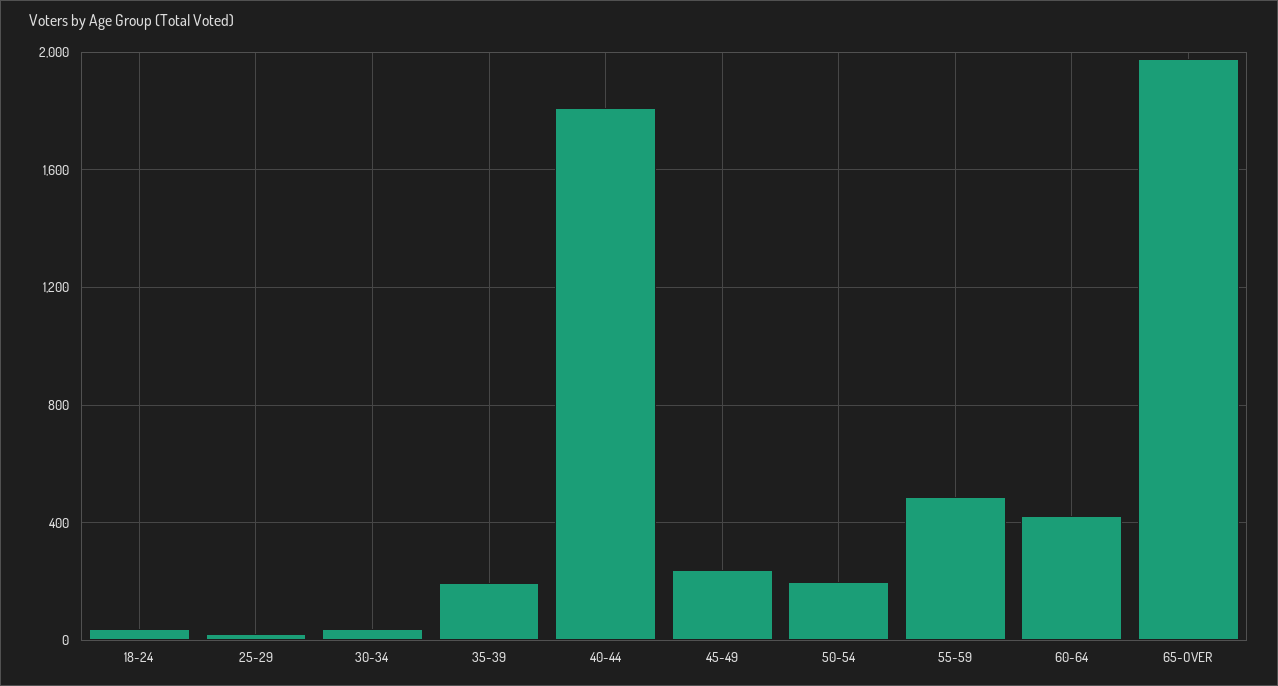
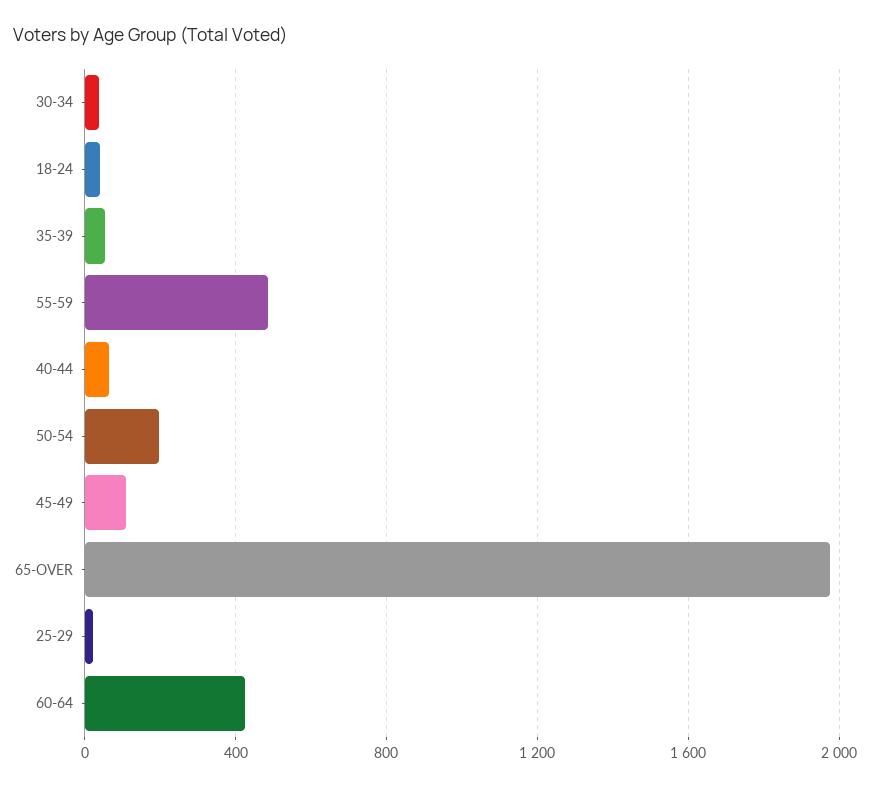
35-39: 200 -> 50
40-44: 1800 -> 50
45-49: 250 -> 100

